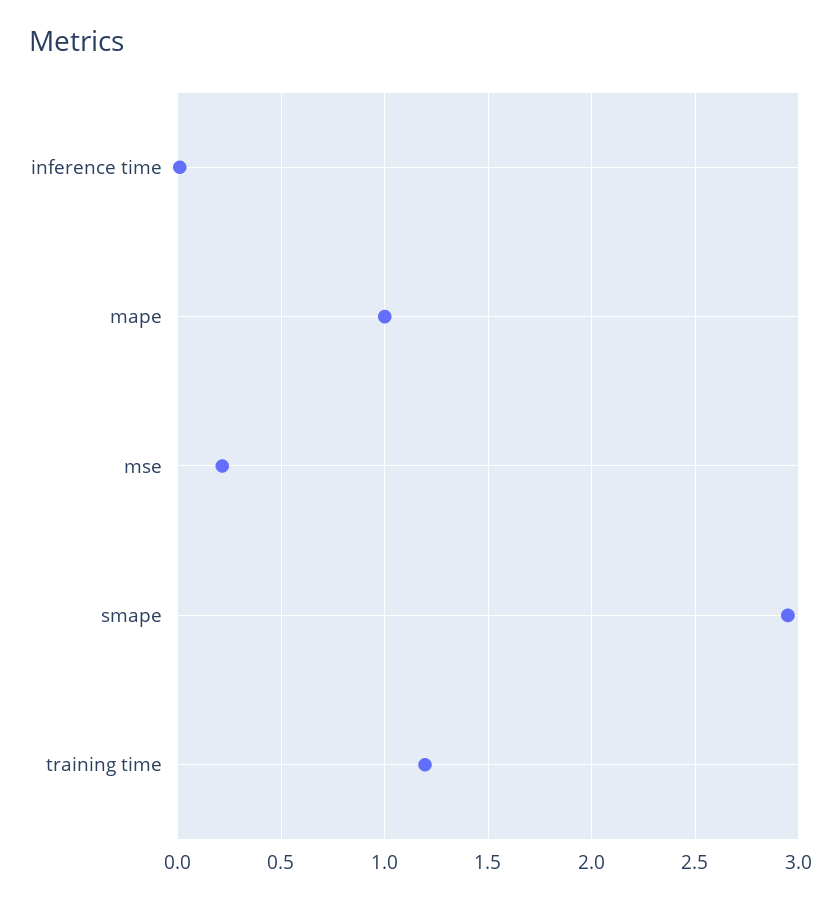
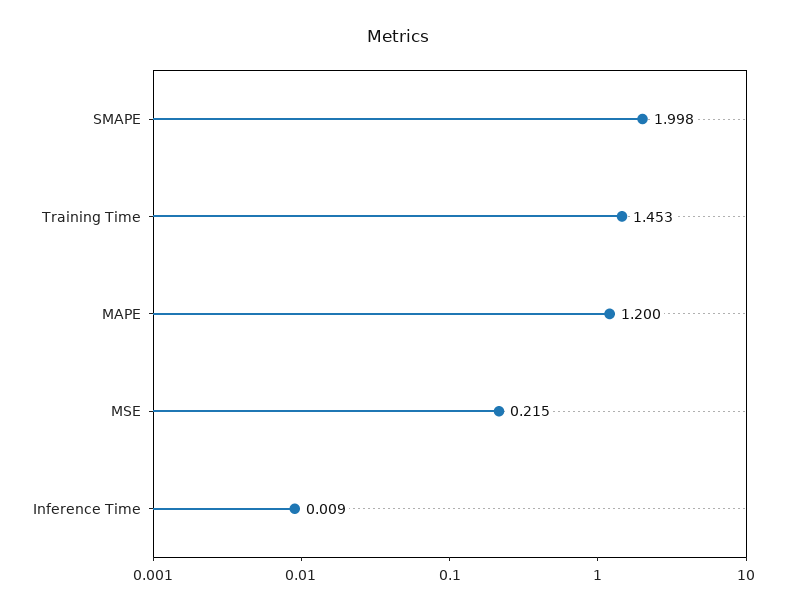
mape: 1 -> 1.2
smape: 2.95 -> 1.998
training time: 1.2 -> 1.453

